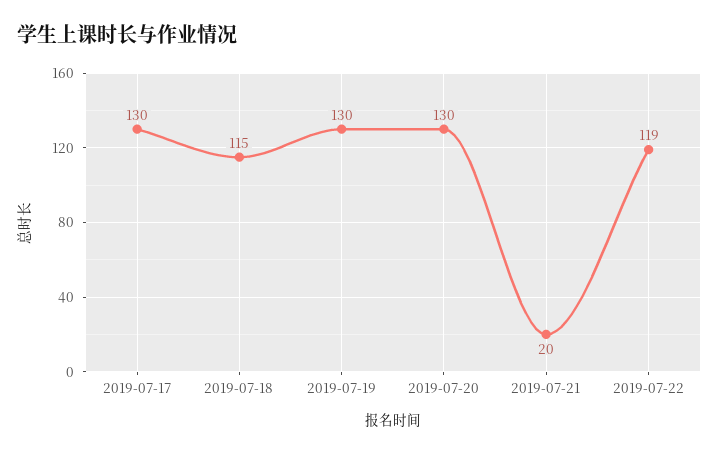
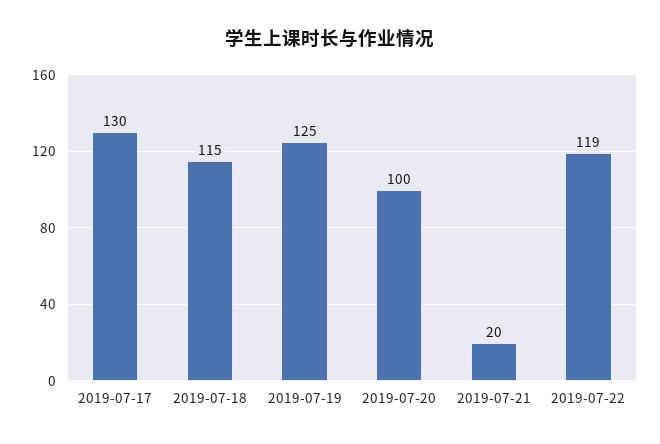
2019-07-19: 130 -> 125
2019-07-20: 130 -> 100

